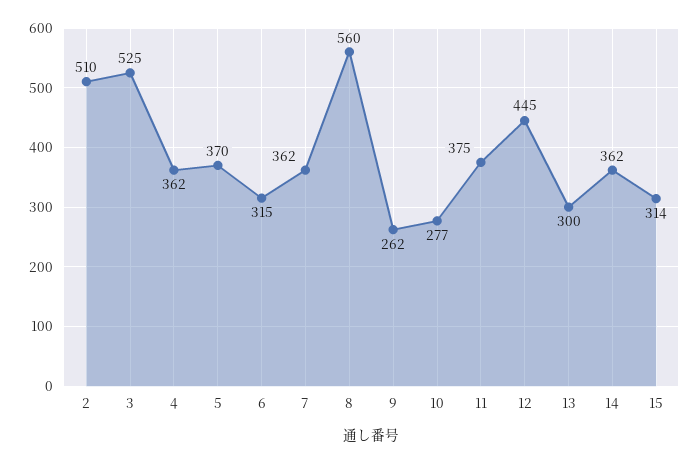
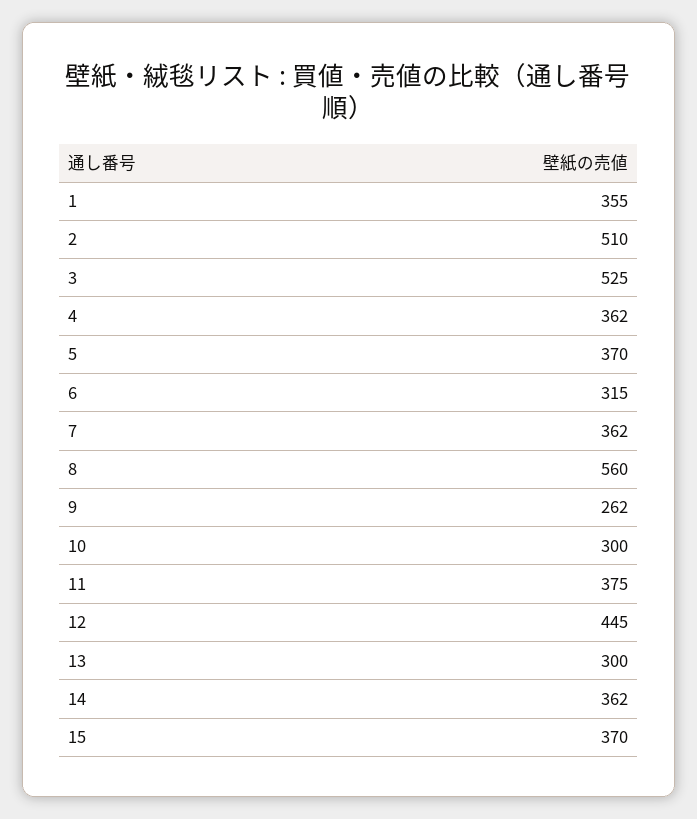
10: 277 -> 300
15: 314 -> 370
1: none -> 355

